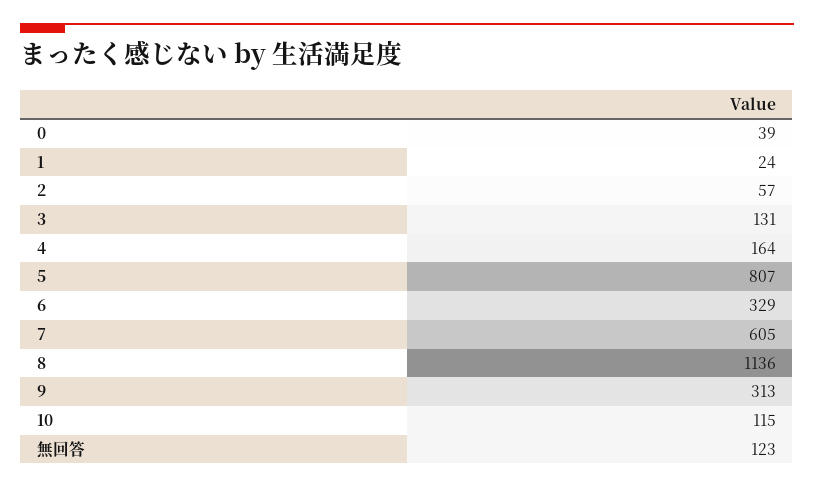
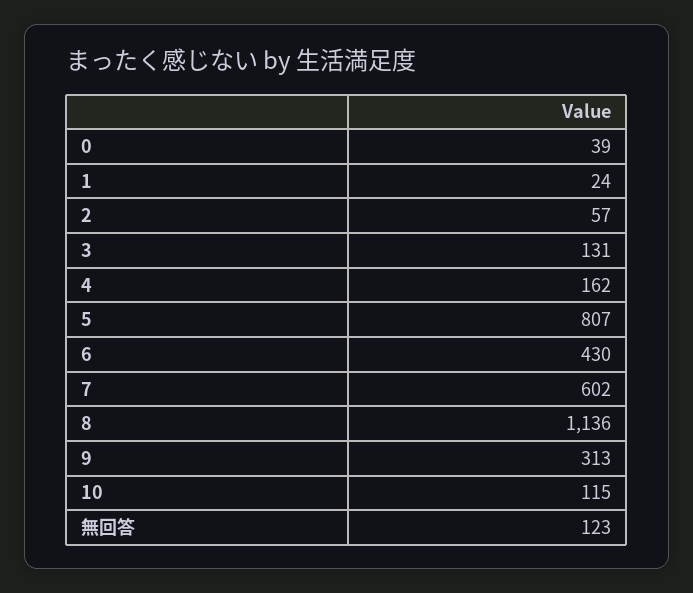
4: 164 -> 162
6: 329 -> 430
7: 605 -> 602

